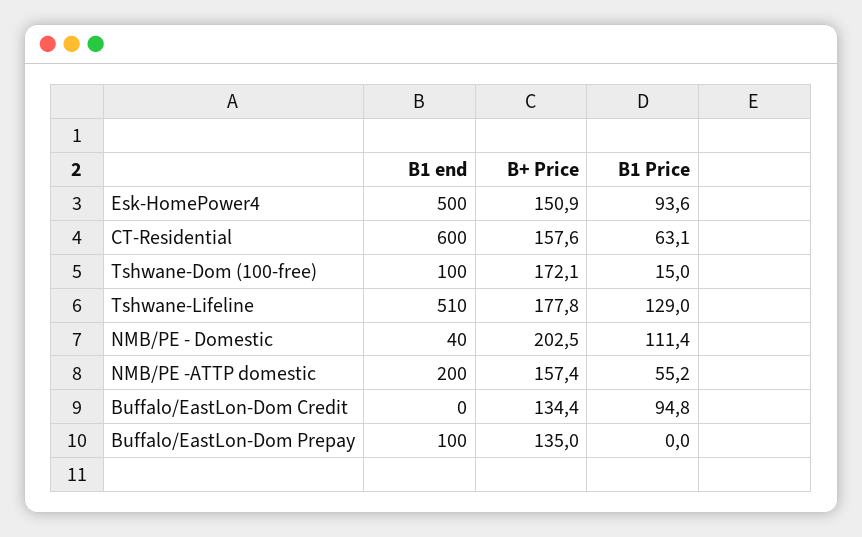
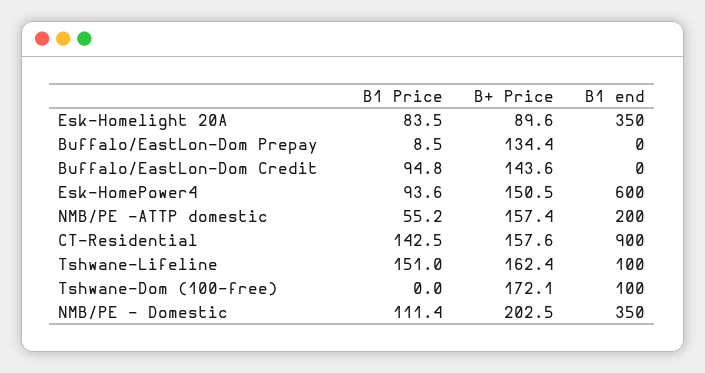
B1 end, Esk-HomePower4: 500 -> 600
B+ Price, Esk-HomePower4: 150.9 -> 150.5
B1 end, CT-Residential: 600 -> 900
B1 Price, CT-Residential: 63.1 -> 142.5
B1 Price, Tshwane-Dom (100-free): 15 -> 0
B1 end, Tshwane-Lifeline: 510 -> 100
B+ Price, Tshwane-Lifeline: 177.8 -> 162.4
B1 Price, Tshwane-Lifeline: 129 -> 151
B1 end, NMB/PE - Domestic: 40 -> 350
B+ Price, Buffalo/EastLon-Dom Credit: 134.4 -> 143.6
B1 end, Buffalo/EastLon-Dom Prepay: 100 -> 0
B+ Price, Buffalo/EastLon-Dom Prepay: 135 -> 134.4
B1 Price, Buffalo/EastLon-Dom Prepay: 0 -> 8.5
B1 Price, Esk-Homelight 20A: none -> 83.5
B+ Price, Esk-Homelight 20A: none -> 89.6
B1 end, Esk-Homelight 20A: none -> 350

